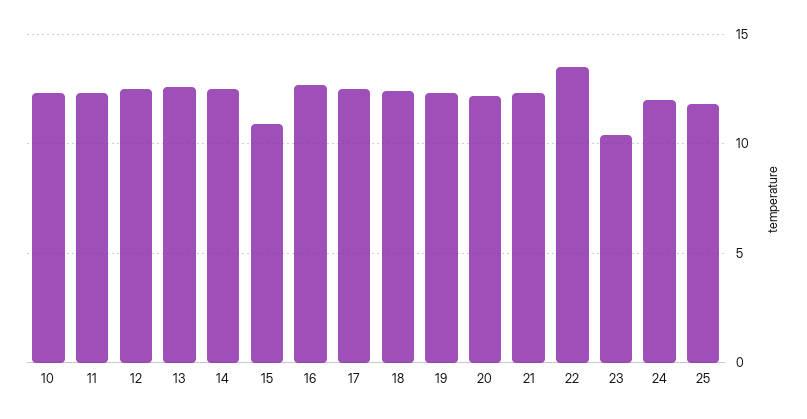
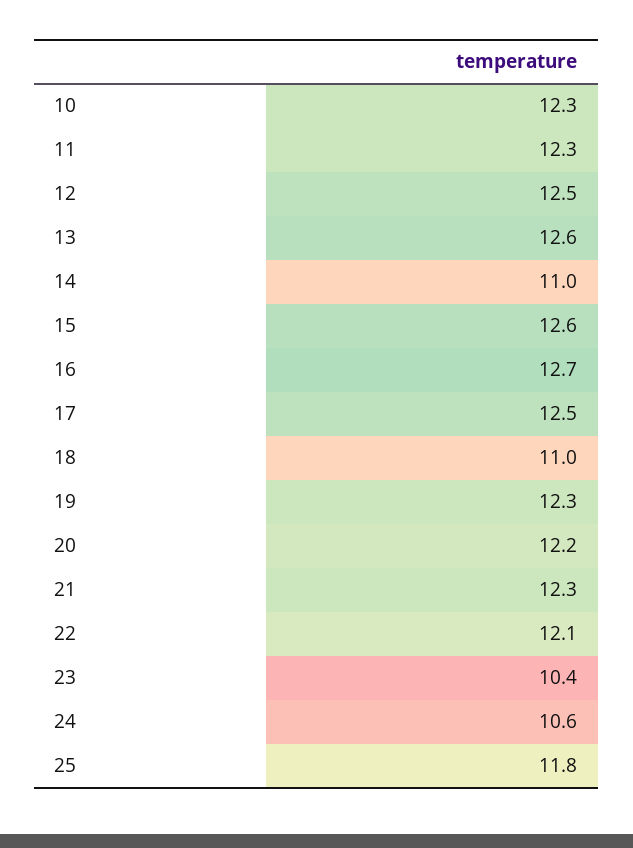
14: 12.5 -> 11
15: 11 -> 12.6
18: 12.5 -> 11
22: 13.5 -> 12.1
24: 12 -> 10.6

